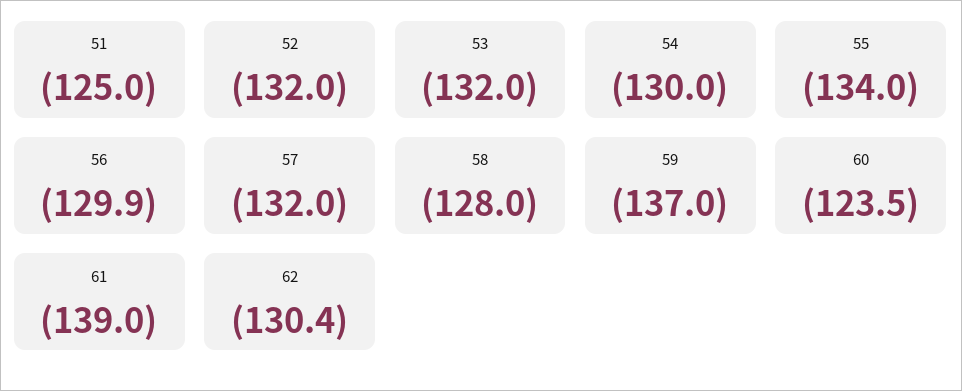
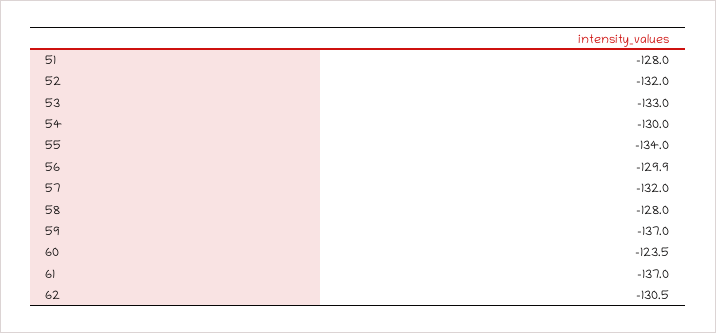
51: -125 -> -128
53: -132 -> -133
61: -139 -> -137
62: -130.4 -> -130.5

